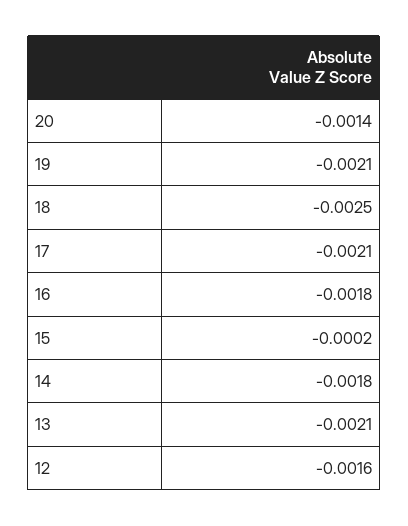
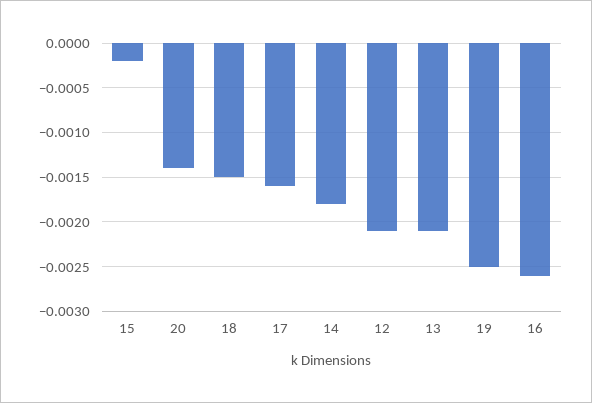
19: -0.0021 -> -0.0025
18: -0.0025 -> -0.0015
17: -0.0021 -> -0.0016
16: -0.0018 -> -0.0026
12: -0.0016 -> -0.0021

